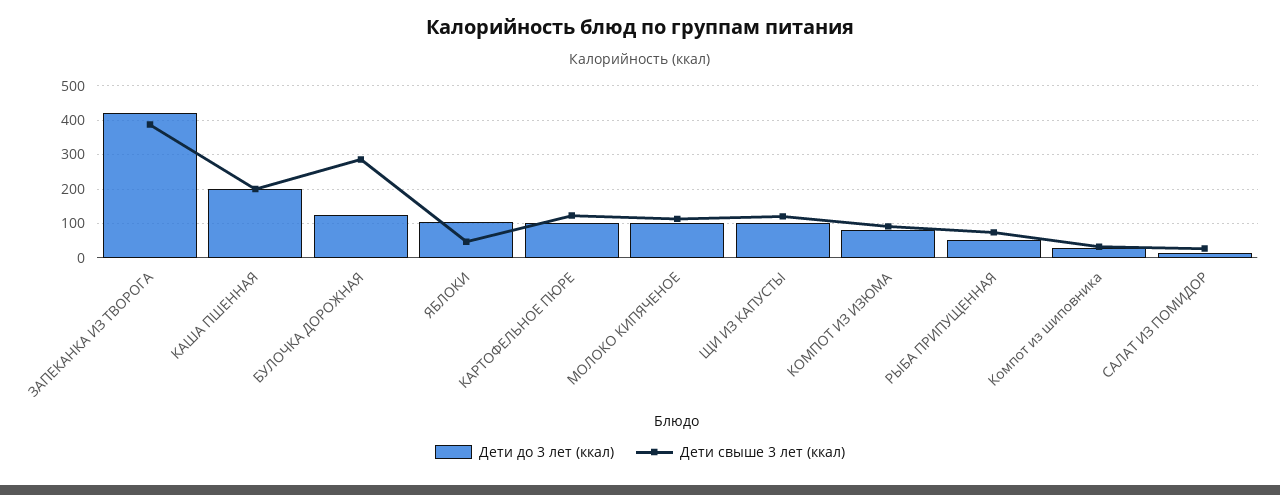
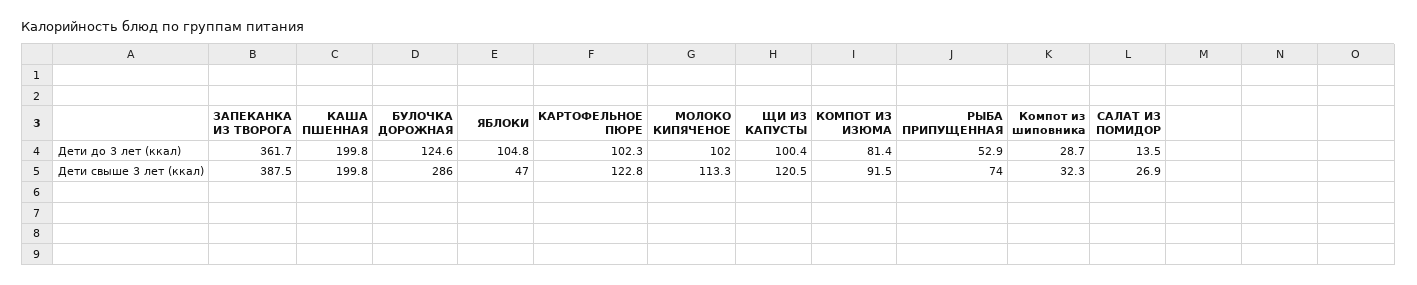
Дети до 3 лет (ккал), ЗАПЕКАНКА ИЗ ТВОРОГА: 420 -> 361.7

